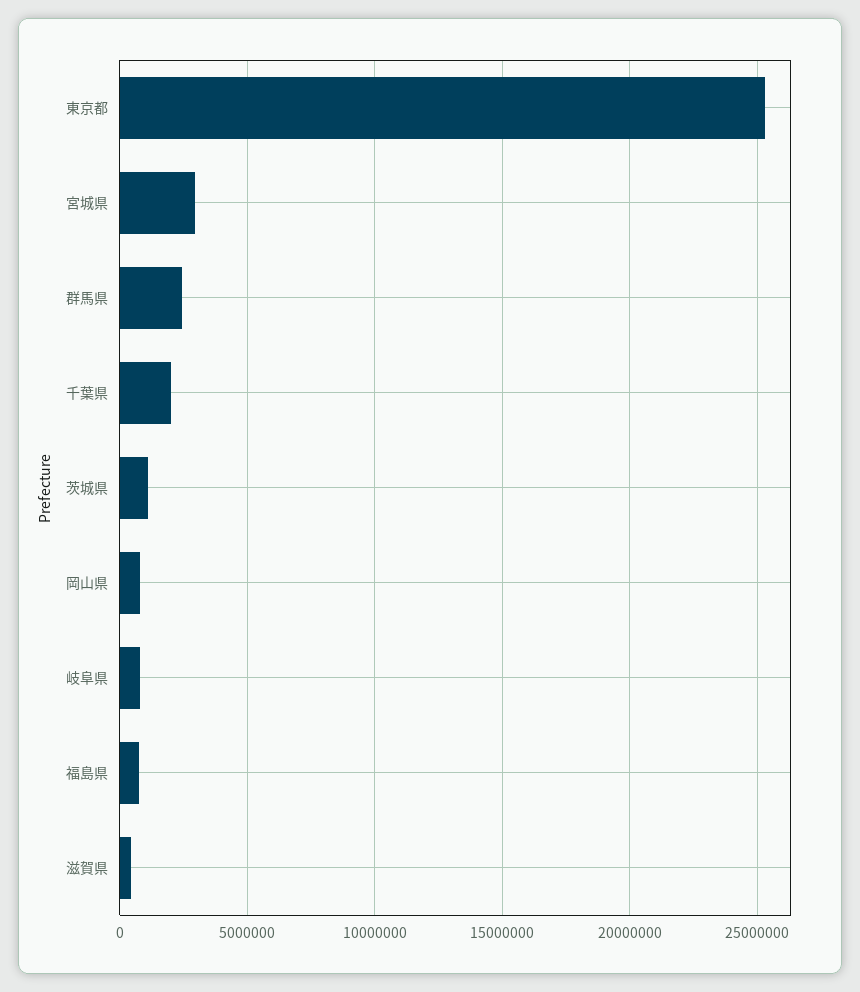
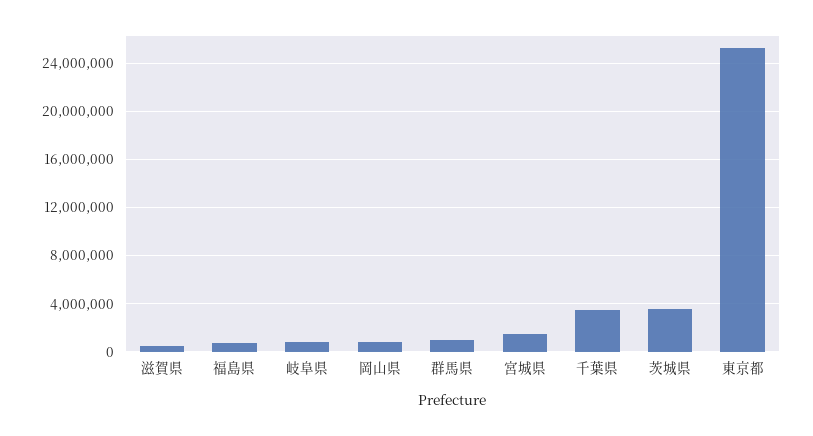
宮城県: 3000000 -> 1500000
群馬県: 2500000 -> 1000000
千葉県: 2000000 -> 3500000
茨城県: 1000000 -> 3500000

